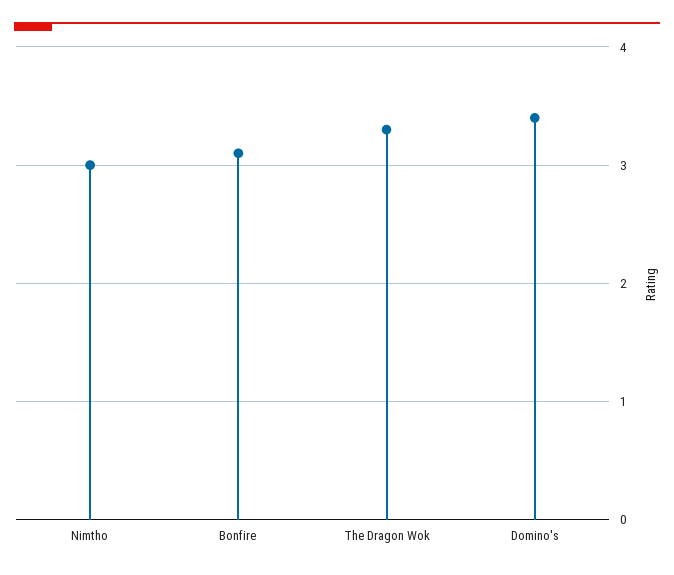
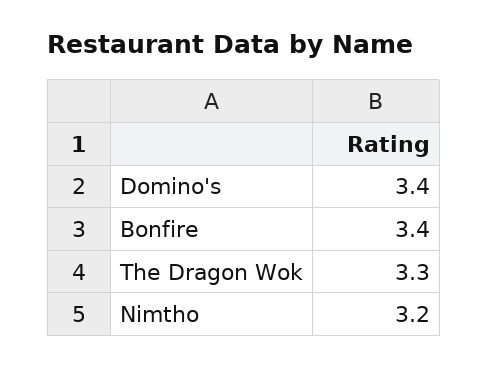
Nimtho: 3 -> 3.2
Bonfire: 3.1 -> 3.4

